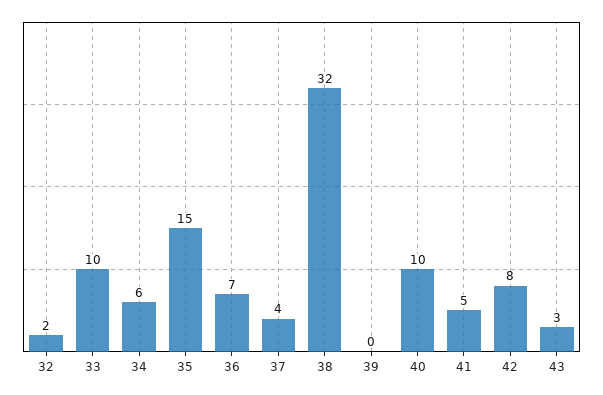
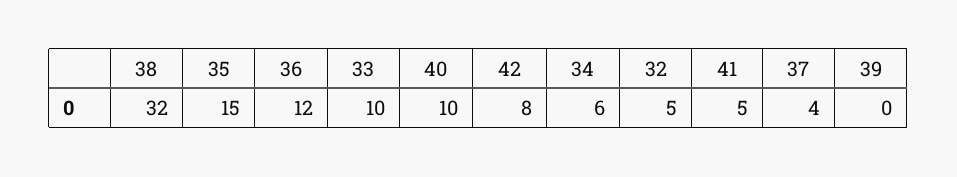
32: 2 -> 5
36: 7 -> 12
43: 3 -> none

